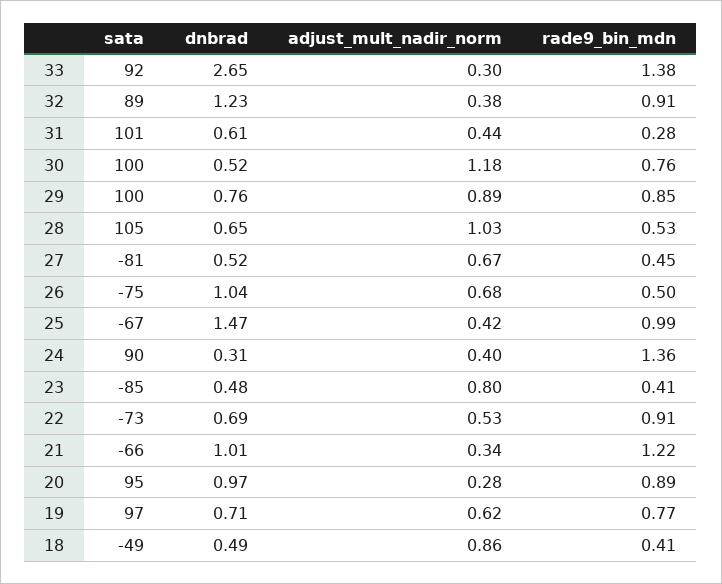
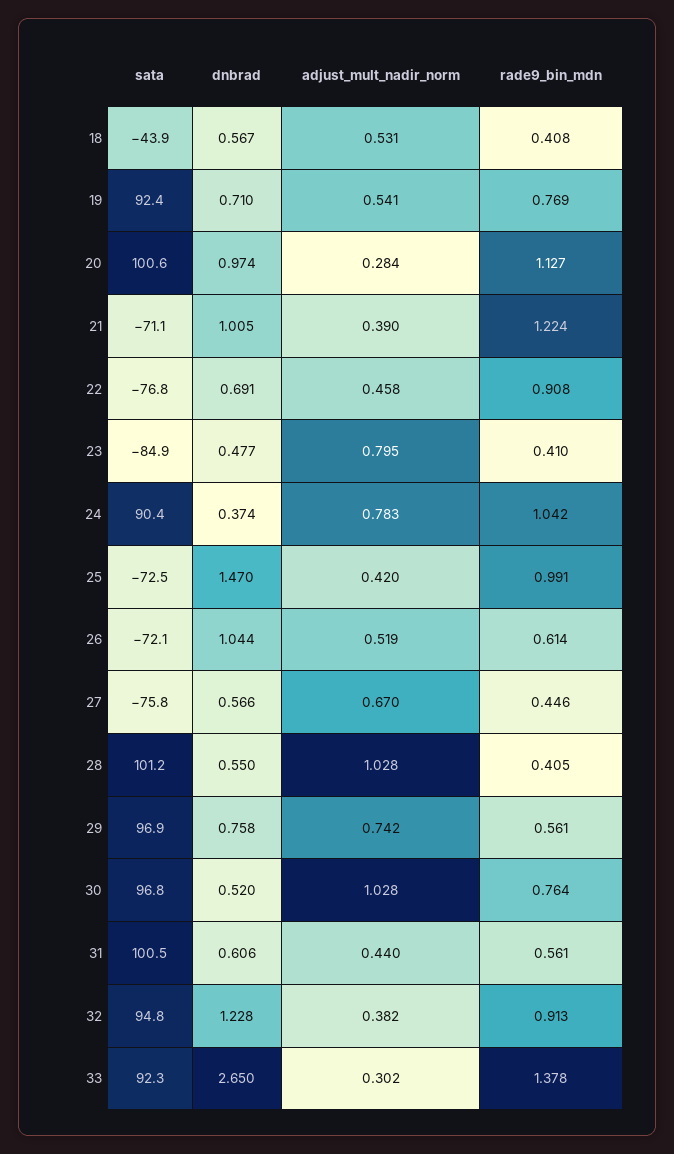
sata, 32: 89 -> 94.8
rade9_bin_mdn, 31: 0.28 -> 0.561
sata, 30: 100 -> 96.8
adjust_mult_nadir_norm, 30: 1.18 -> 1.028
sata, 29: 100 -> 96.9
adjust_mult_nadir_norm, 29: 0.89 -> 0.742
rade9_bin_mdn, 29: 0.85 -> 0.561
sata, 28: 105 -> 101.2
dnbrad, 28: 0.65 -> 0.55
rade9_bin_mdn, 28: 0.53 -> 0.405
sata, 27: -81 -> -75.8
dnbrad, 27: 0.52 -> 0.566
sata, 26: -75 -> -72.1
adjust_mult_nadir_norm, 26: 0.68 -> 0.519
rade9_bin_mdn, 26: 0.5 -> 0.614
sata, 25: -67 -> -72.5
dnbrad, 24: 0.31 -> 0.374
adjust_mult_nadir_norm, 24: 0.4 -> 0.783
rade9_bin_mdn, 24: 1.36 -> 1.042
sata, 22: -73 -> -76.8
adjust_mult_nadir_norm, 22: 0.53 -> 0.458
sata, 21: -66 -> -71.1
adjust_mult_nadir_norm, 21: 0.34 -> 0.39
sata, 20: 95 -> 100.6
rade9_bin_mdn, 20: 0.89 -> 1.127
sata, 19: 97 -> 92.4
adjust_mult_nadir_norm, 19: 0.62 -> 0.541
sata, 18: -49 -> -43.9
dnbrad, 18: 0.49 -> 0.567
adjust_mult_nadir_norm, 18: 0.86 -> 0.531

